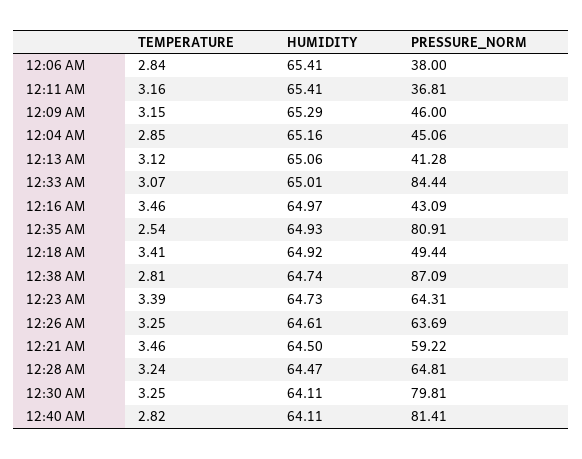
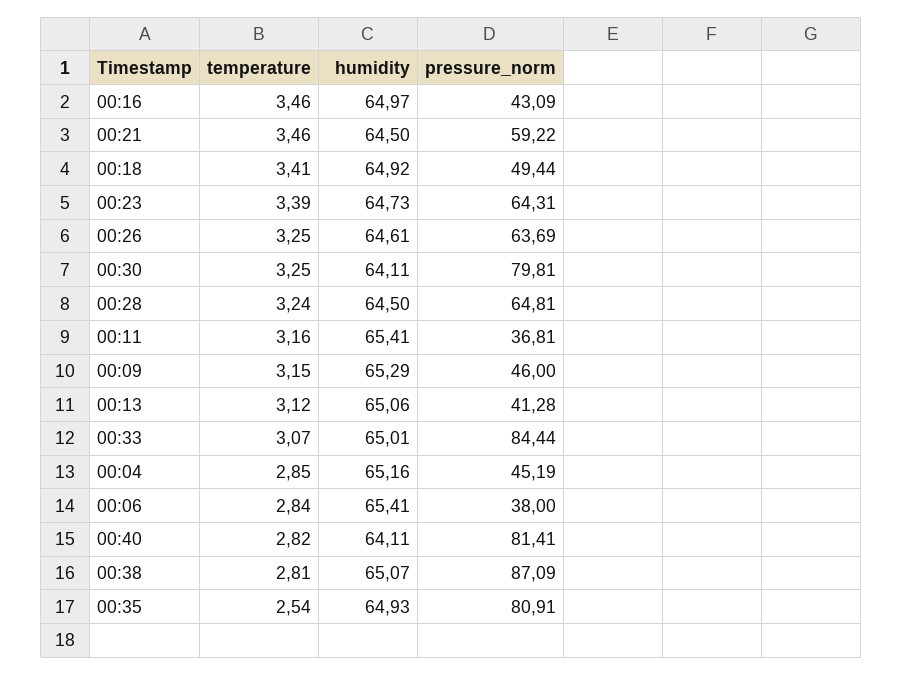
PRESSURE_NORM, 12:04 AM: 45.06 -> 45.19
HUMIDITY, 12:38 AM: 64.74 -> 65.07
HUMIDITY, 12:28 AM: 64.47 -> 64.5

